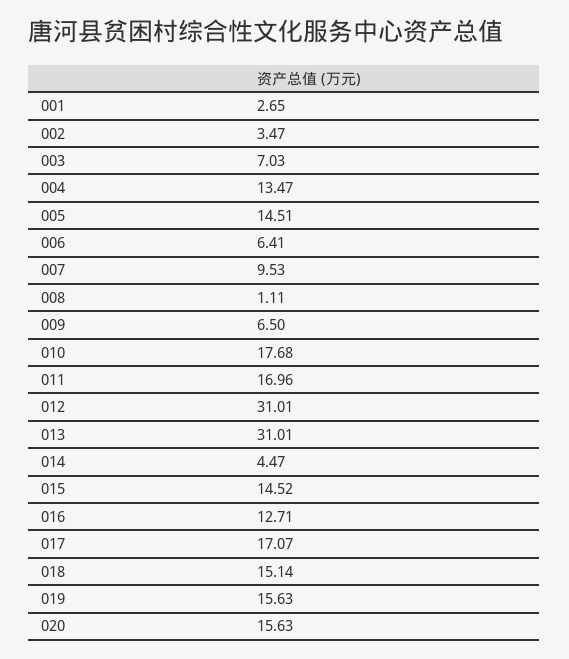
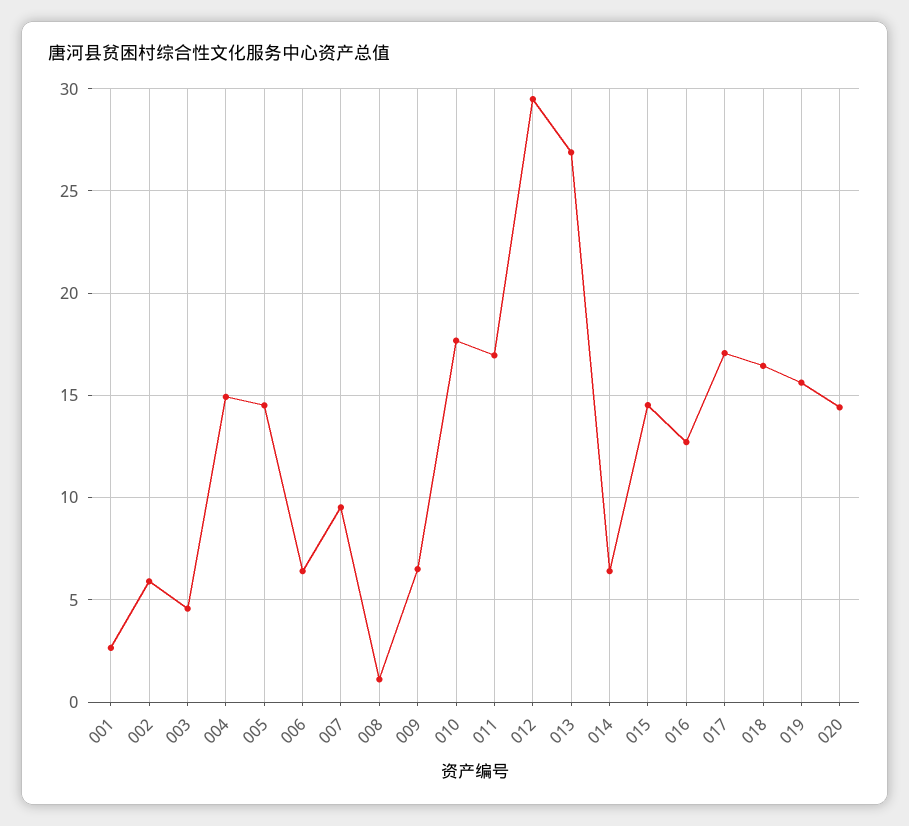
002: 3.47 -> 6
003: 7.03 -> 4.5
004: 13.47 -> 15
012: 31.01 -> 29.5
013: 31.01 -> 27
014: 4.47 -> 6.5
018: 15.14 -> 16.5
020: 15.63 -> 14.5

